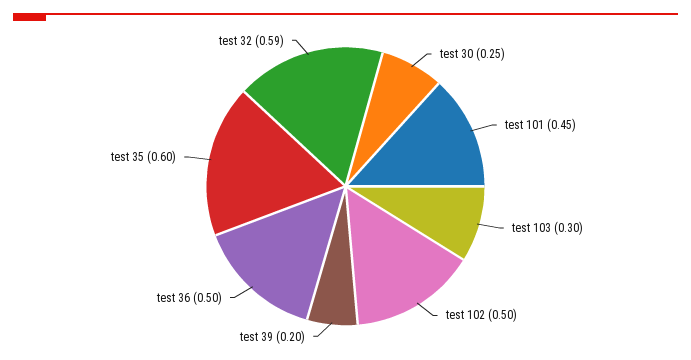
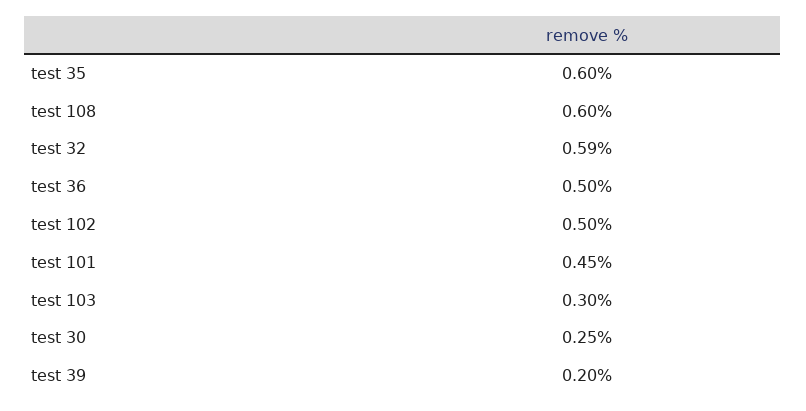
test 108: none -> 0.6

